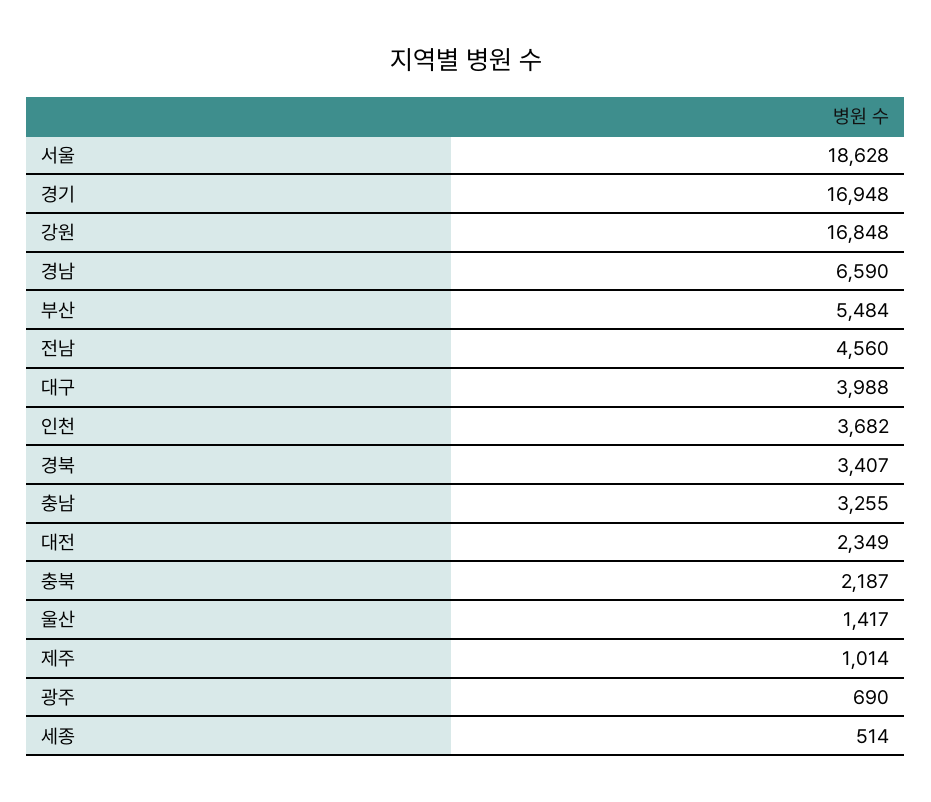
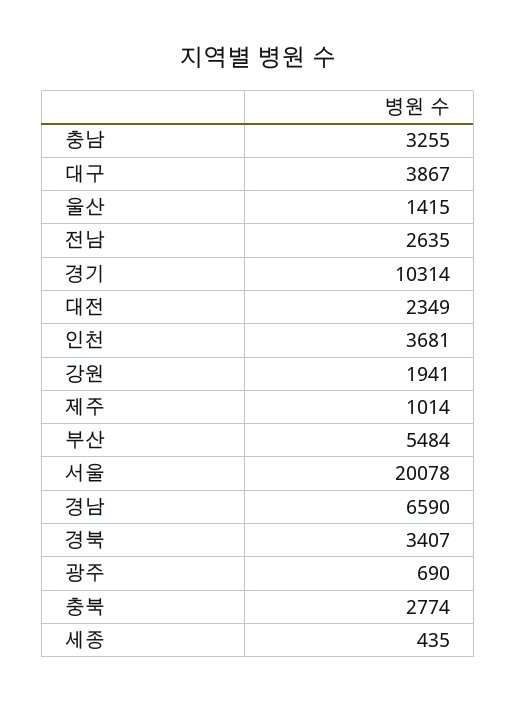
서울: 18628 -> 20078
경기: 16948 -> 10314
강원: 16848 -> 1941
전남: 4560 -> 2635
대구: 3988 -> 3867
인천: 3682 -> 3681
충북: 2187 -> 2774
울산: 1417 -> 1415
세종: 514 -> 435

